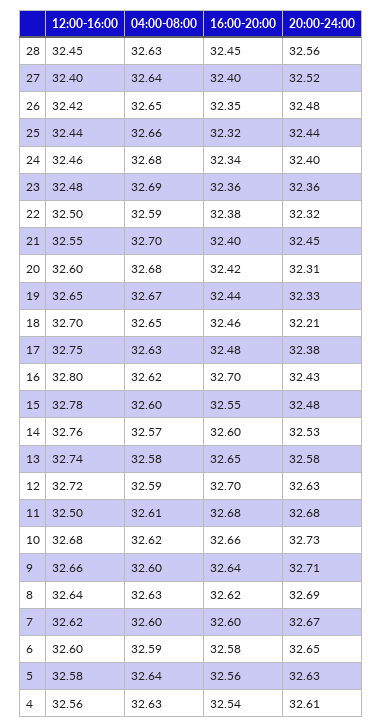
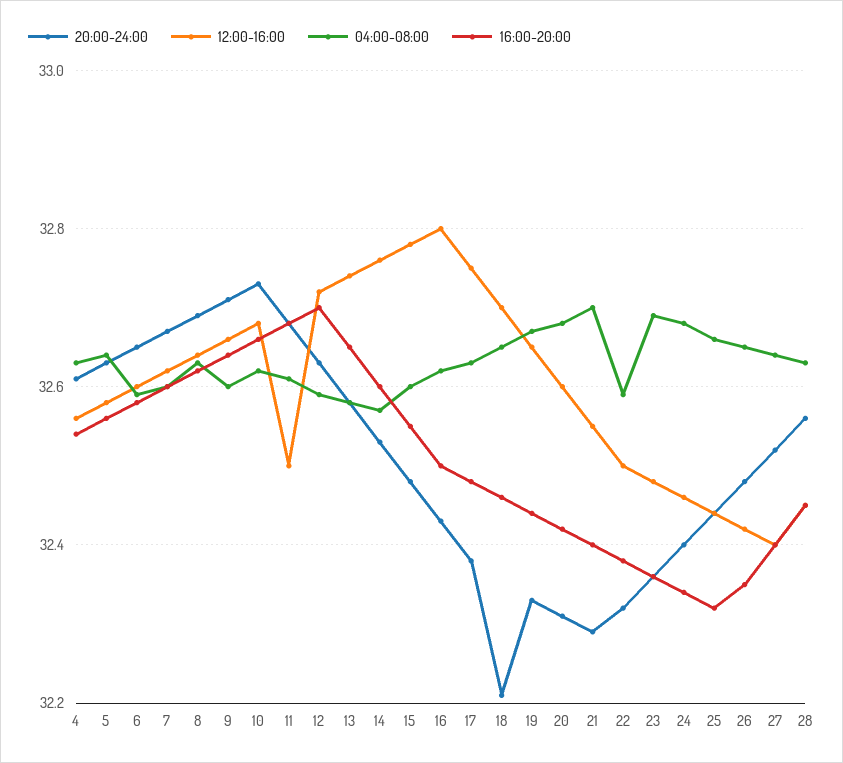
20:00-24:00, 21: 32.45 -> 32.3
16:00-20:00, 16: 32.7 -> 32.5

